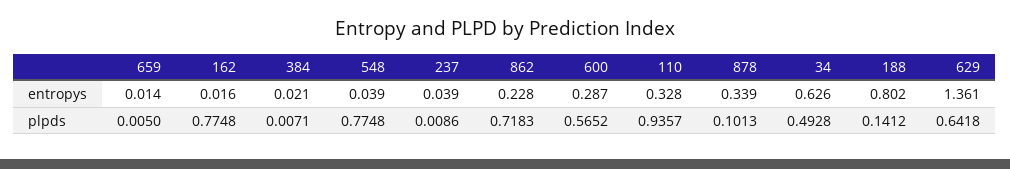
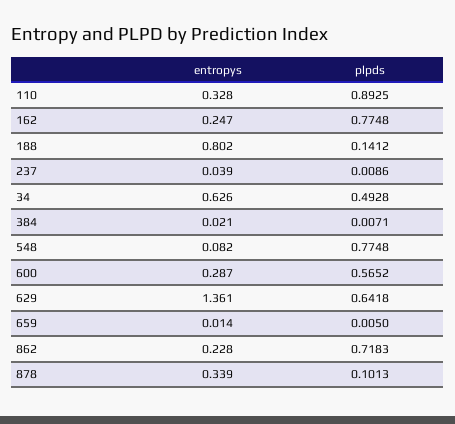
162, entropys: 0.016 -> 0.247
548, entropys: 0.039 -> 0.082
110, plpds: 0.9357 -> 0.8925

